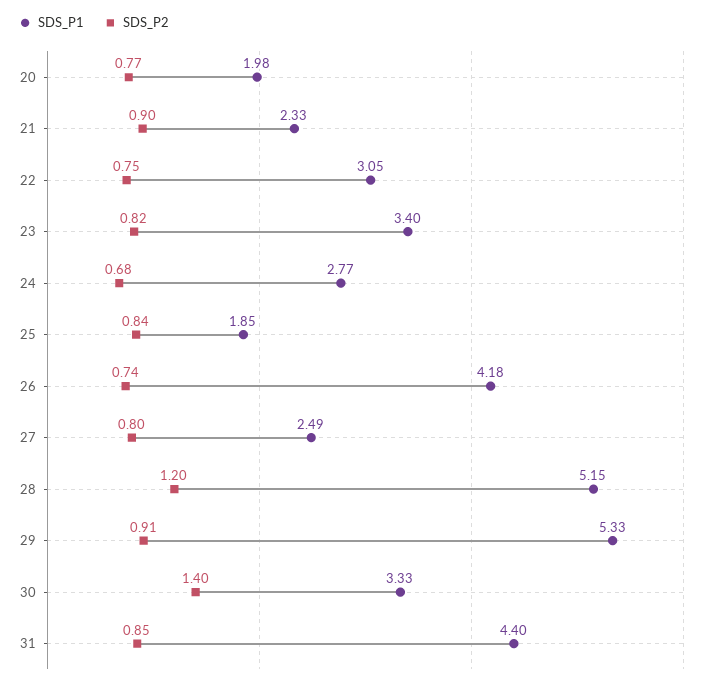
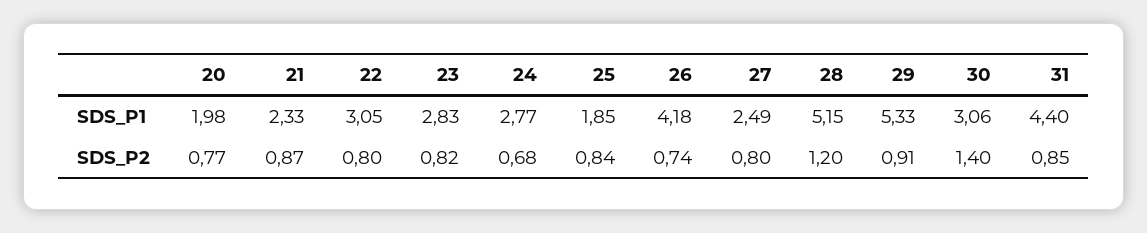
SDS_P2, 21: 0.9 -> 0.87
SDS_P2, 22: 0.75 -> 0.8
SDS_P1, 23: 3.4 -> 2.83
SDS_P1, 30: 3.33 -> 3.06

